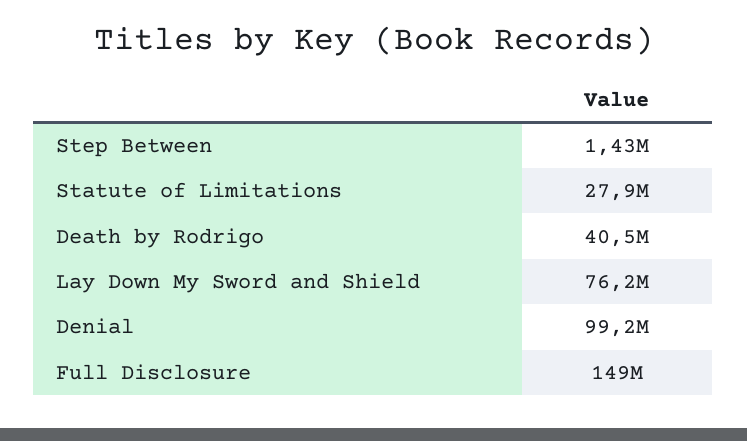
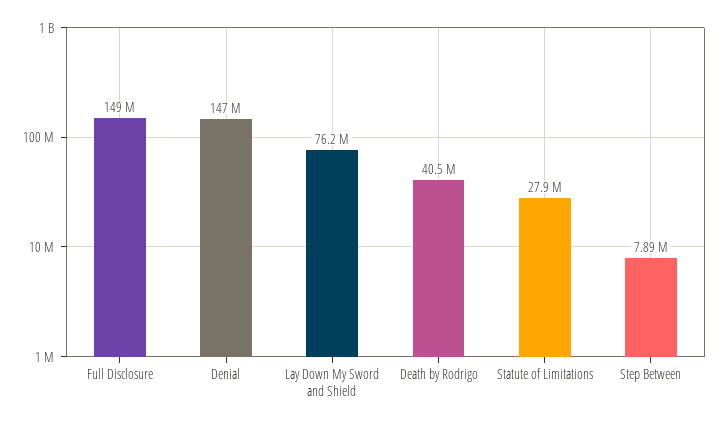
Step Between: 1430000 -> 7890000
Denial: 99200000 -> 147000000

